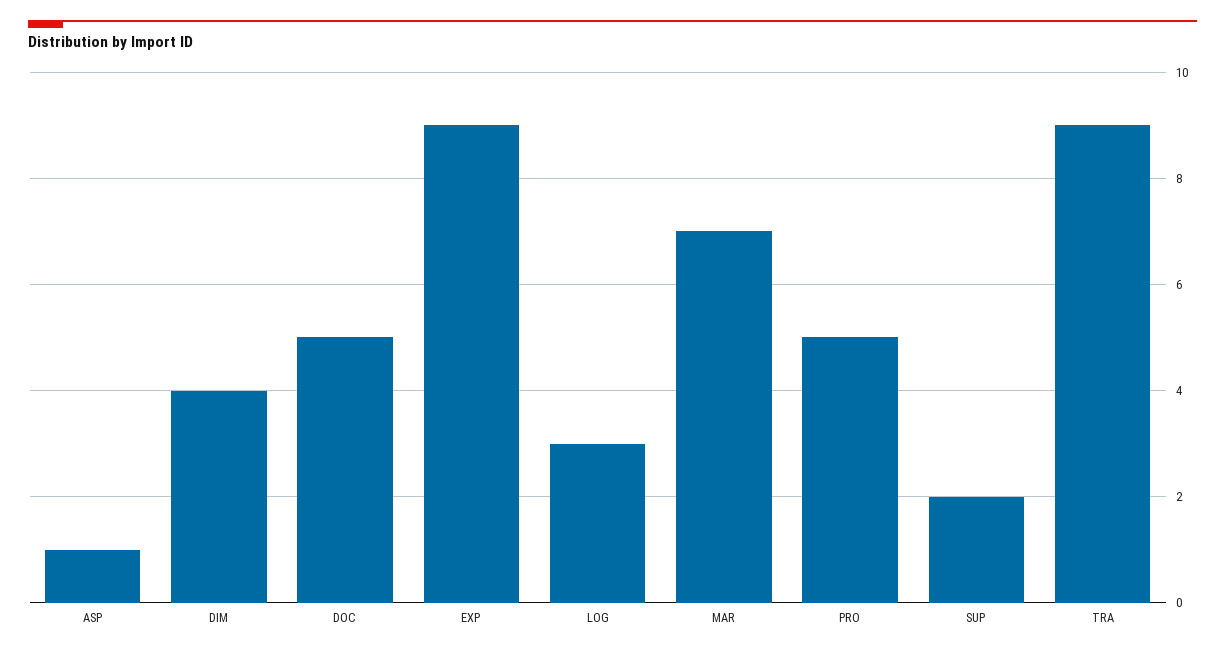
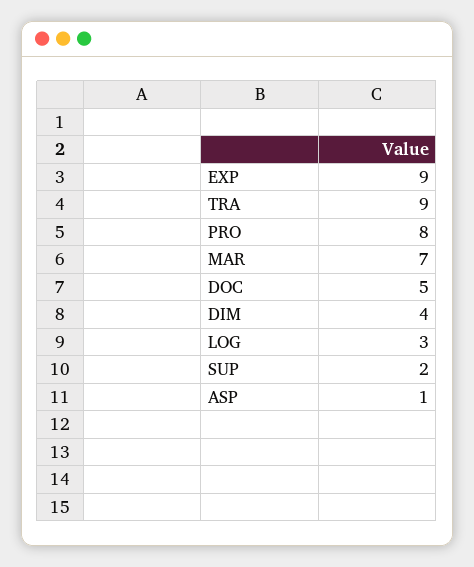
PRO: 5 -> 8

